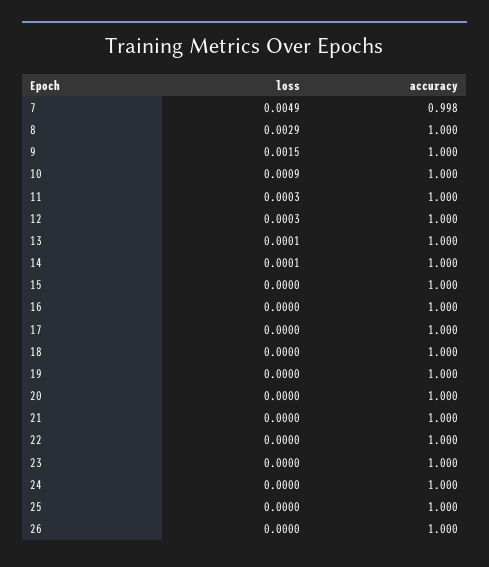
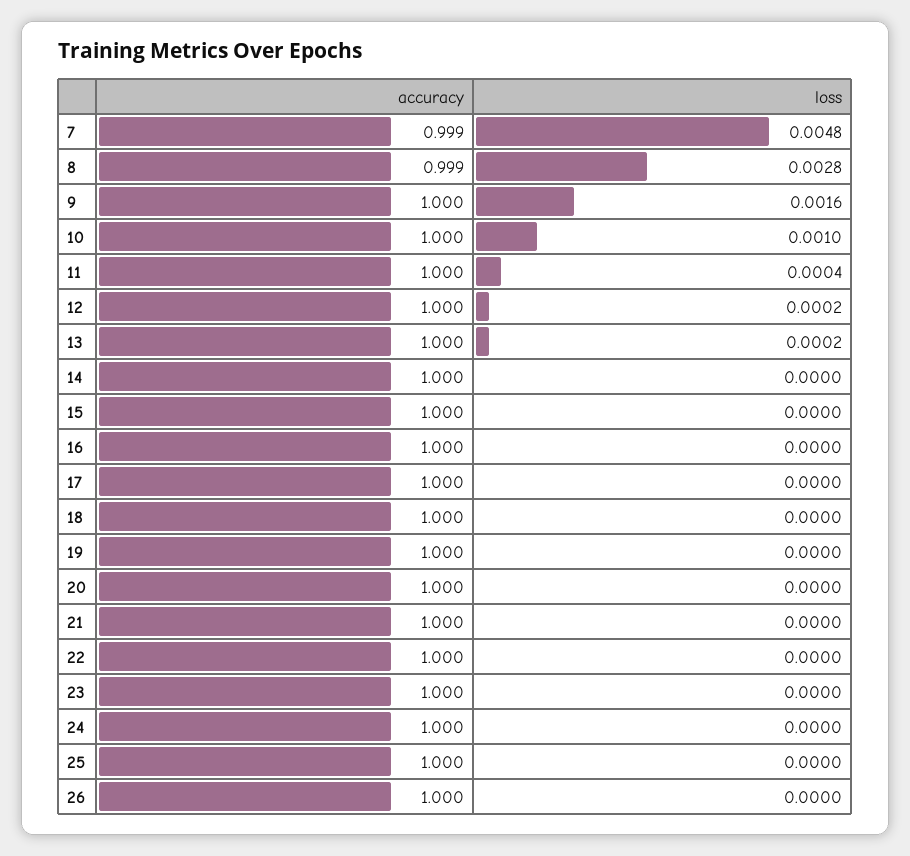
loss, 7: 0.0049 -> 0.0048
accuracy, 7: 0.998 -> 0.999
loss, 8: 0.0029 -> 0.0028
accuracy, 8: 1 -> 0.999
loss, 9: 0.0015 -> 0.0016
loss, 10: 0.0009 -> 0.001
loss, 11: 0.0003 -> 0.0004
loss, 12: 0.0003 -> 0.0002
loss, 13: 0.0001 -> 0.0002
loss, 14: 0.0001 -> 0

